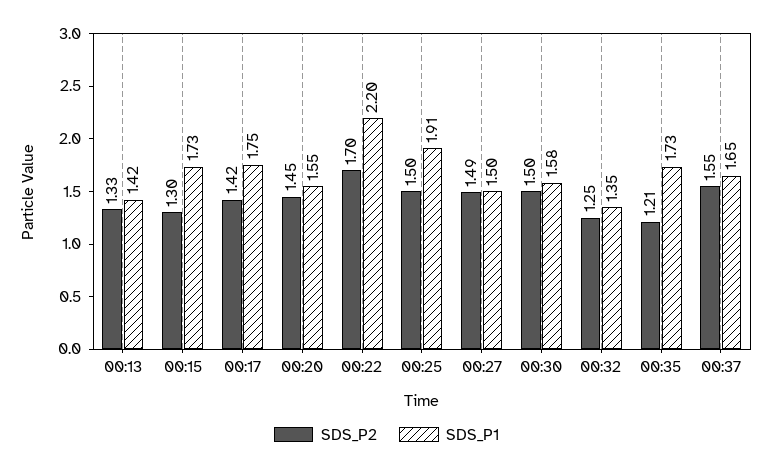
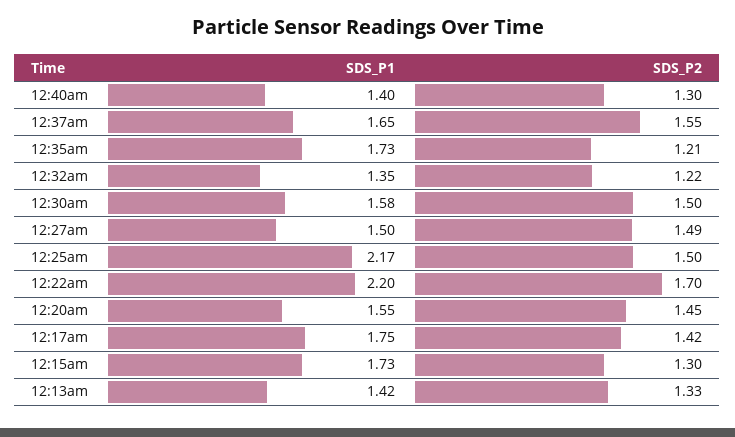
SDS_P1, 00:25: 1.91 -> 2.17
SDS_P2, 00:32: 1.25 -> 1.22
SDS_P1, 12:40am: none -> 1.4
SDS_P2, 12:40am: none -> 1.3

